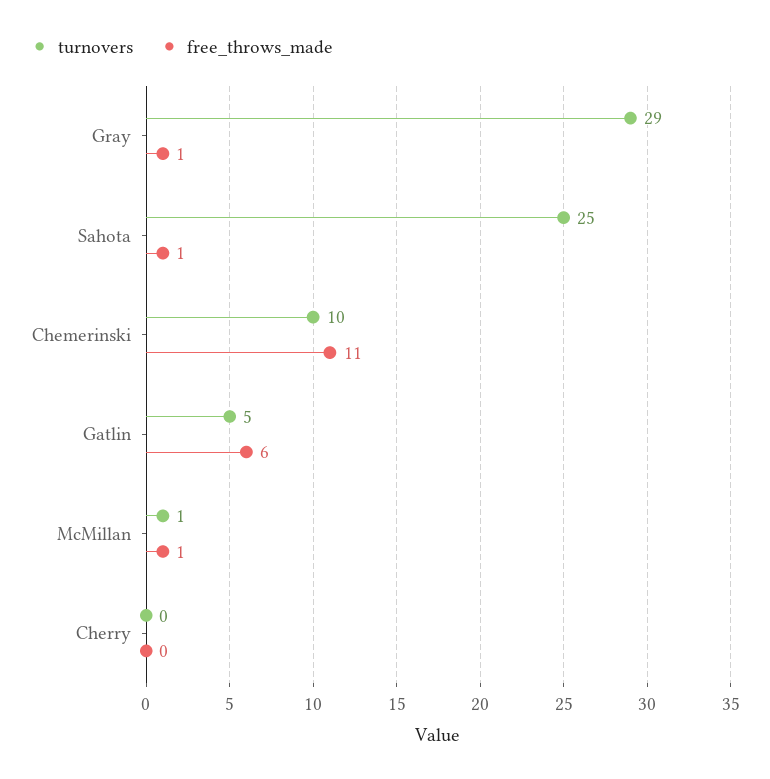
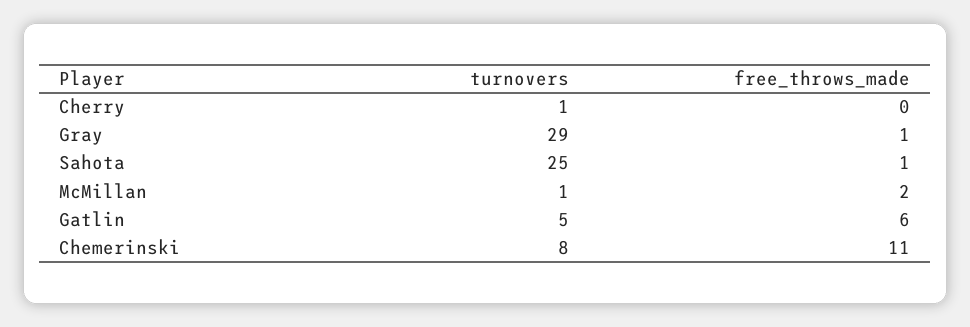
turnovers, Chemerinski: 10 -> 8
free_throws_made, McMillan: 1 -> 2
turnovers, Cherry: 0 -> 1

